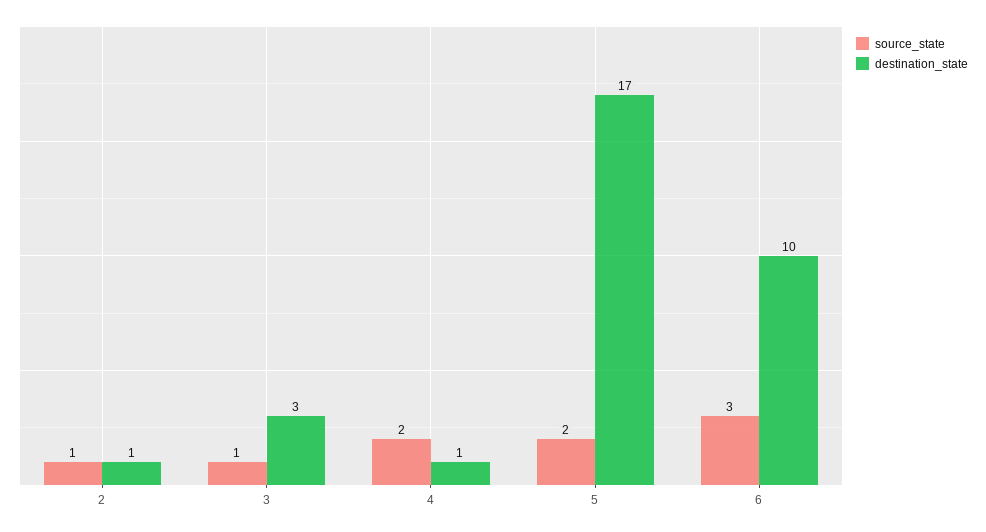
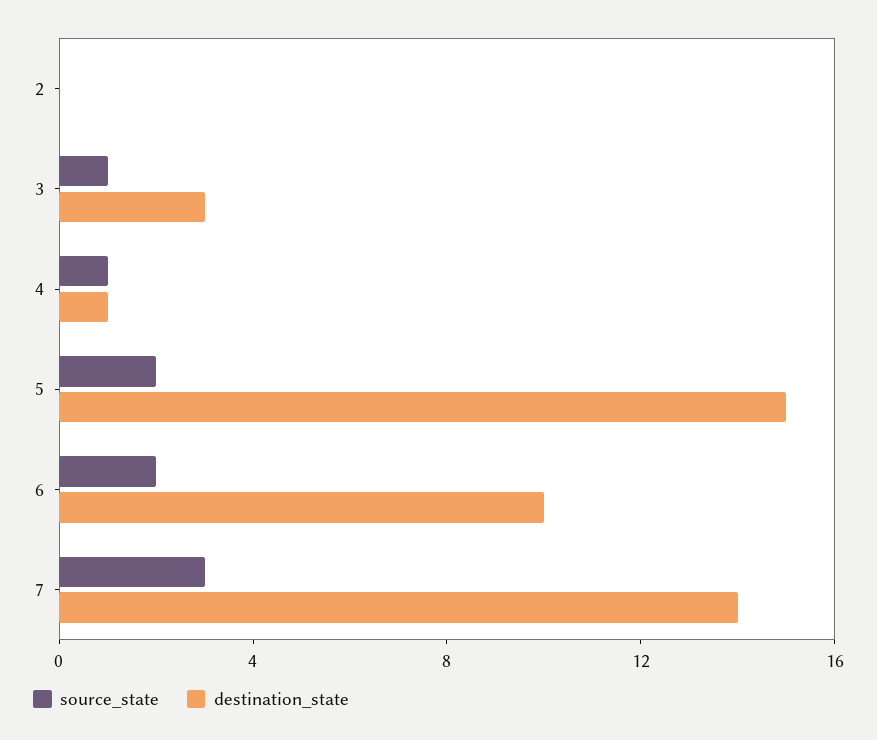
source_state, 2: 1 -> 0
destination_state, 2: 1 -> 0
source_state, 4: 2 -> 1
destination_state, 5: 17 -> 15
source_state, 6: 3 -> 2
source_state, 7: none -> 3
destination_state, 7: none -> 14

